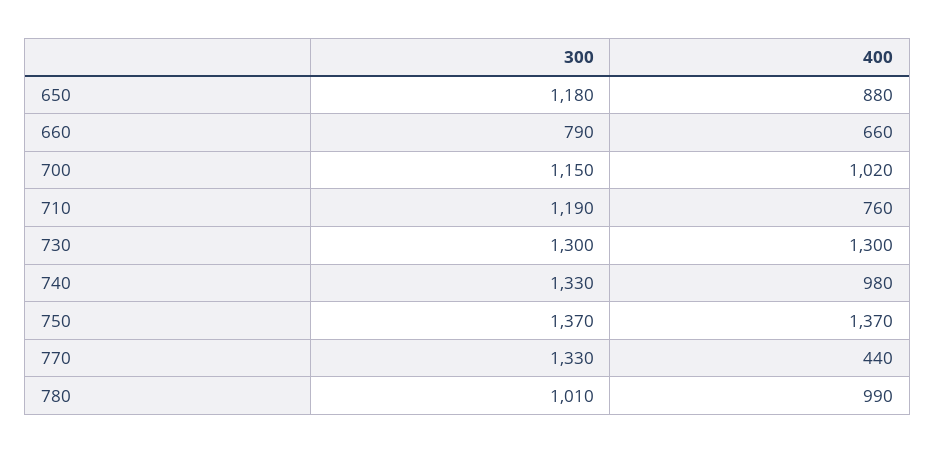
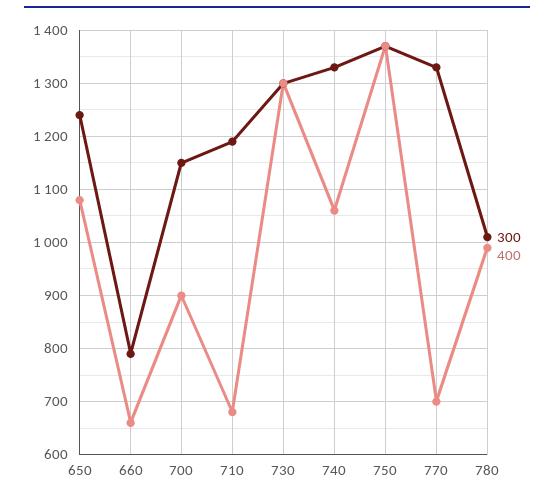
300, 650: 1180 -> 1240
400, 650: 880 -> 1080
400, 700: 1020 -> 900
400, 710: 760 -> 680
400, 740: 980 -> 1060
400, 770: 440 -> 700

